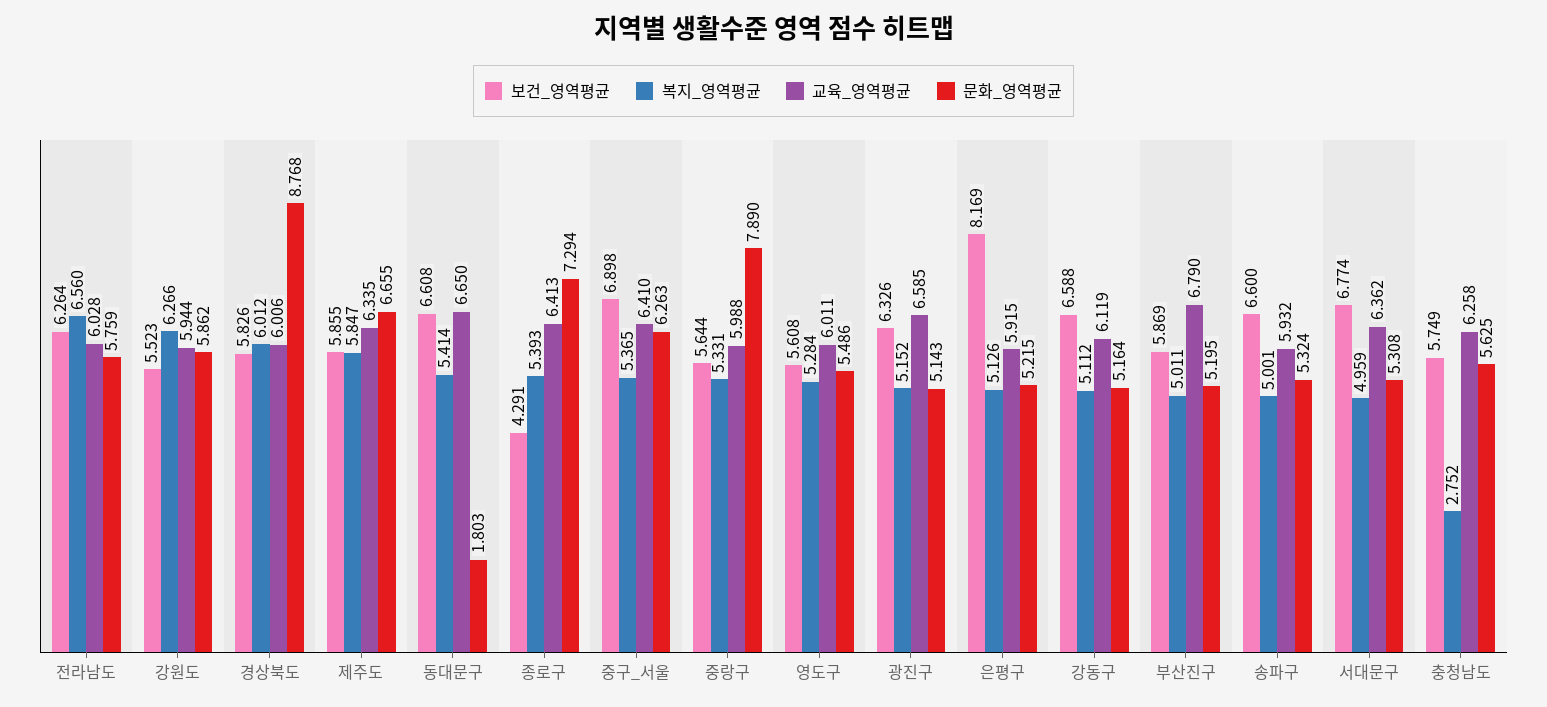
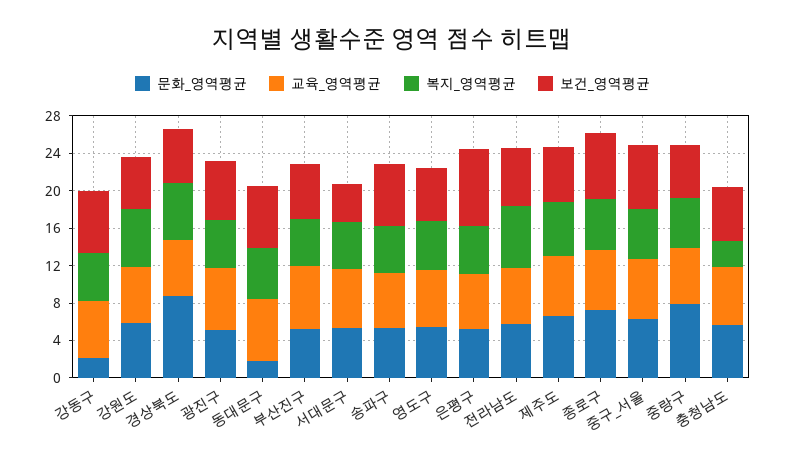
보건_영역평균, 종로구: 4.291 -> 7
문화_영역평균, 강동구: 5.164 -> 2
보건_영역평균, 서대문구: 6.774 -> 4

